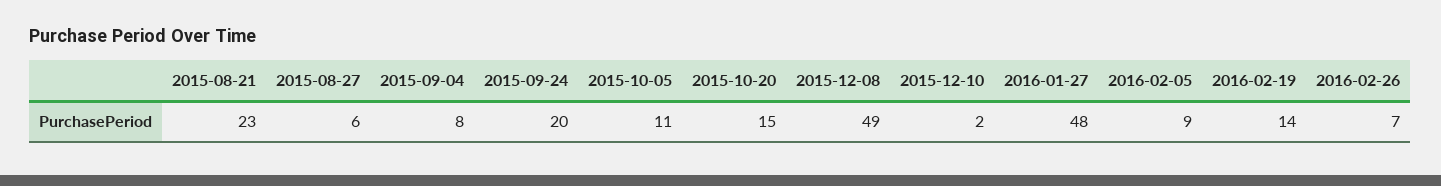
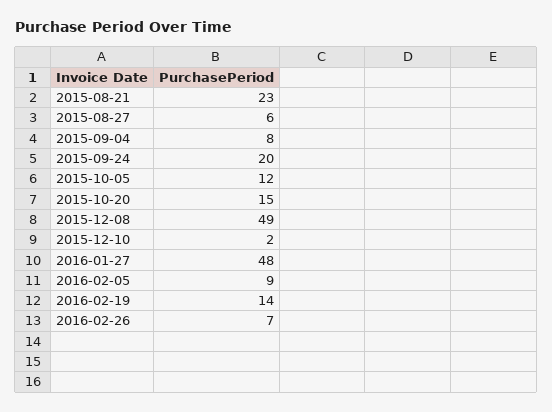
2015-10-05: 11 -> 12

